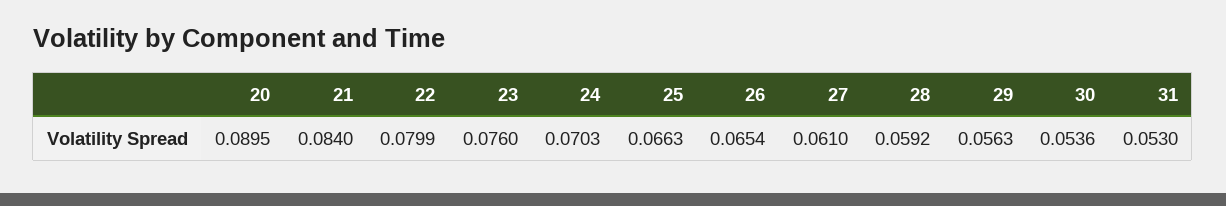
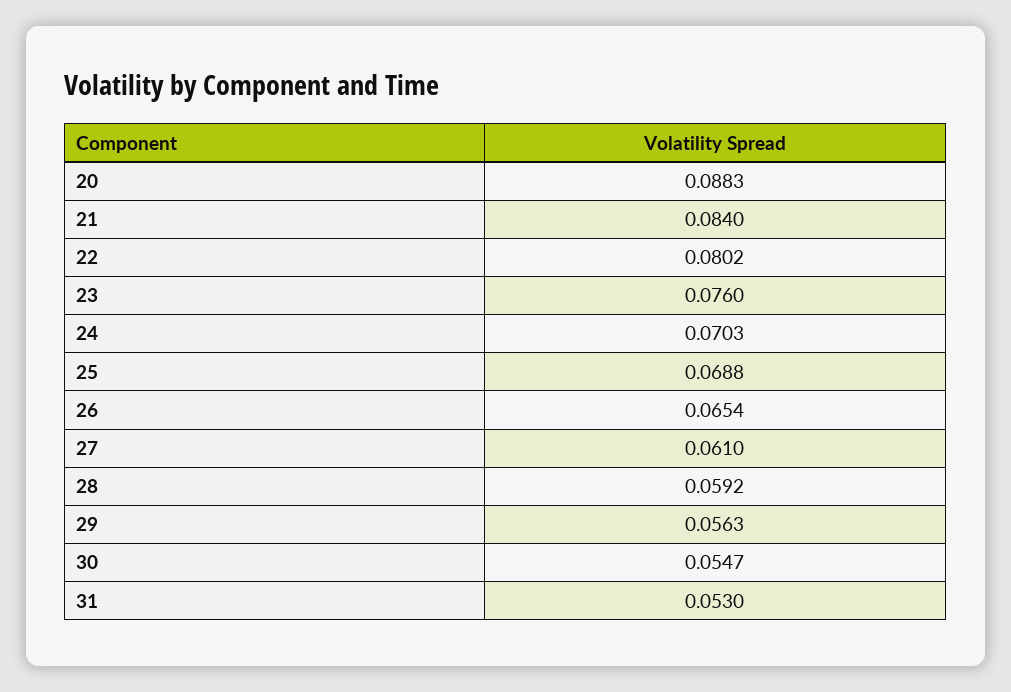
20: 0.0895 -> 0.0883
22: 0.0799 -> 0.0802
25: 0.0663 -> 0.0688
30: 0.0536 -> 0.0547

